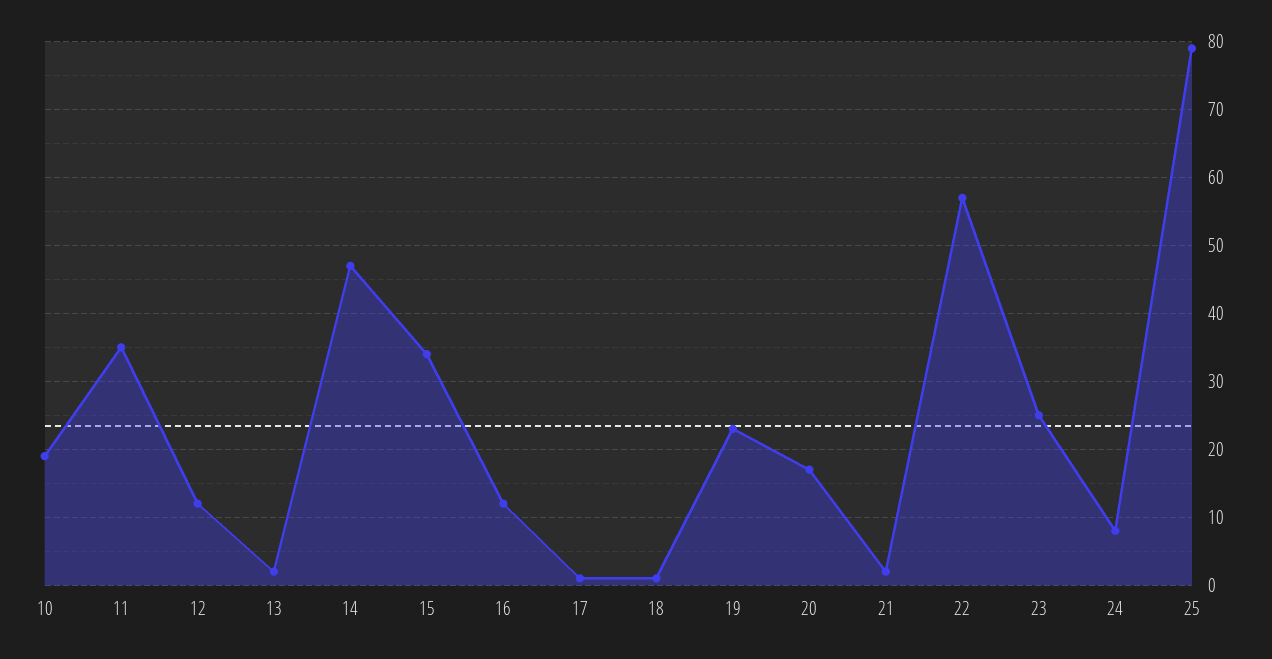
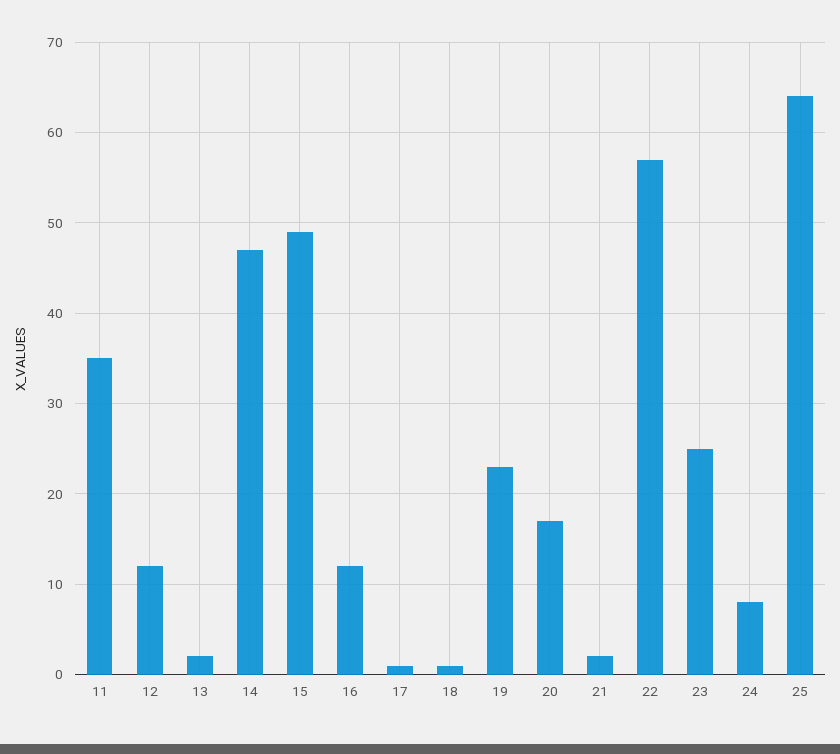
10: 19 -> none
15: 34 -> 49
25: 79 -> 64

